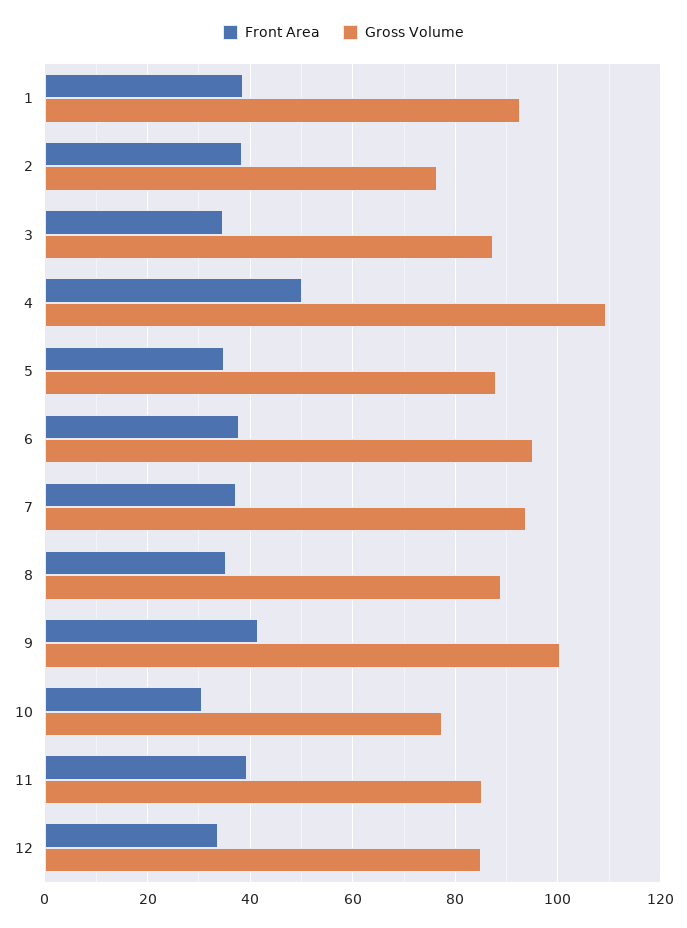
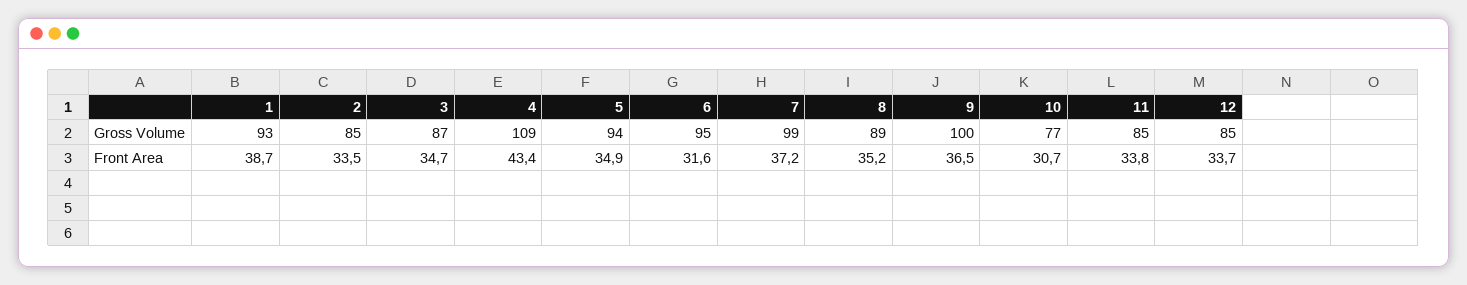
Front Area, 2: 38 -> 33.5
Gross Volume, 2: 76 -> 85
Front Area, 4: 50 -> 43.4
Gross Volume, 5: 88 -> 94
Front Area, 6: 38 -> 31.6
Gross Volume, 7: 94 -> 99
Front Area, 9: 42 -> 36.5
Front Area, 11: 40 -> 33.8

